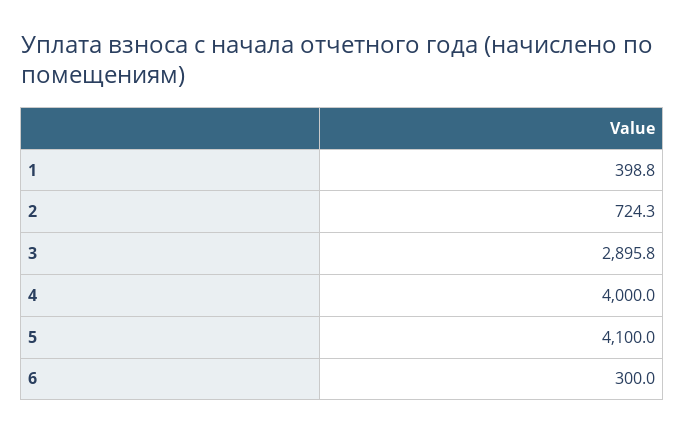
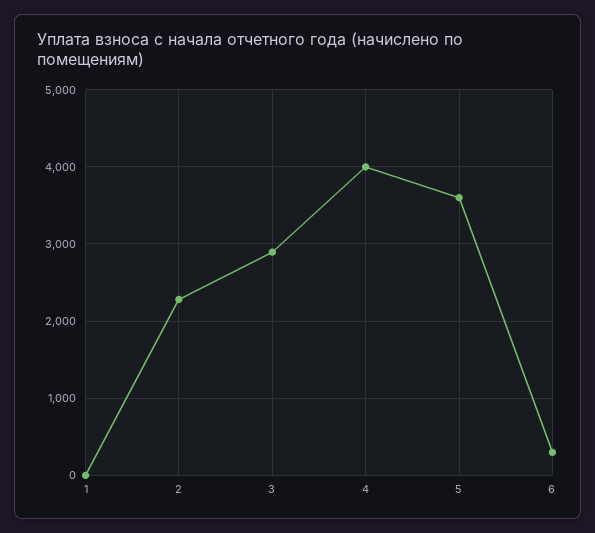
1: 398.8 -> 0
2: 724.3 -> 2300
5: 4100 -> 3600

